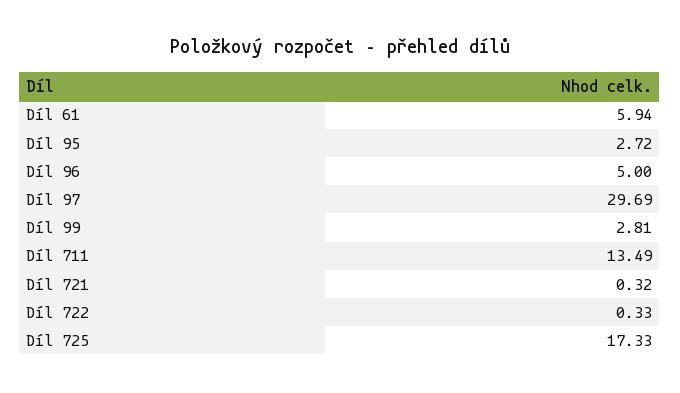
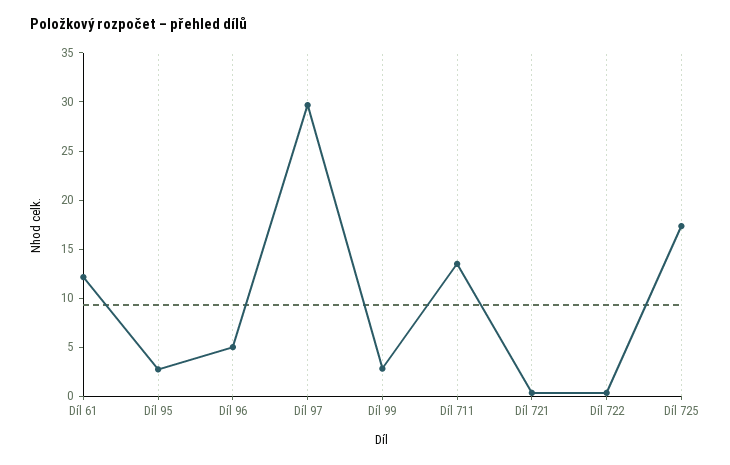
Díl 61: 5.94 -> 12

